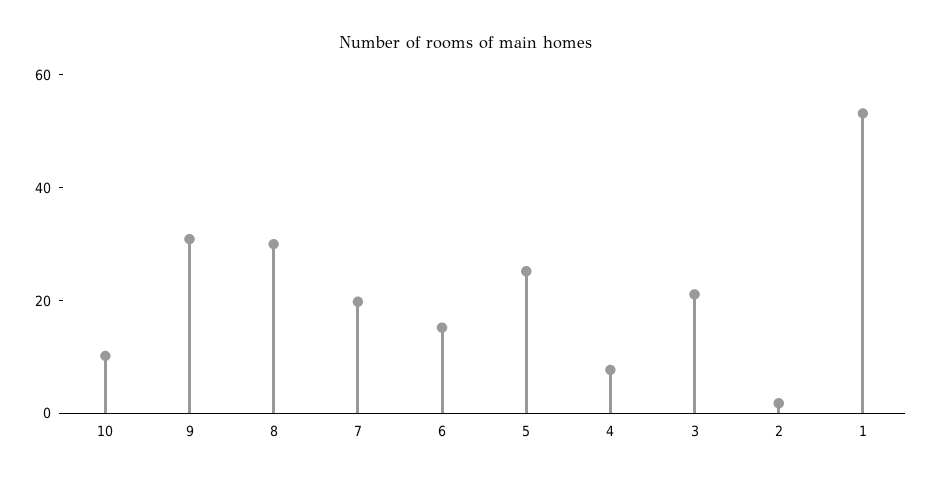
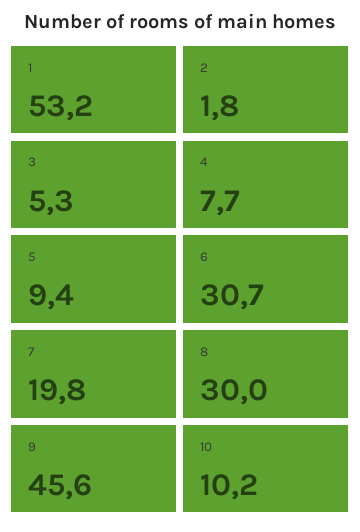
9: 30 -> 45.6
6: 15 -> 30.7
5: 25 -> 9.4
3: 20 -> 5.3

